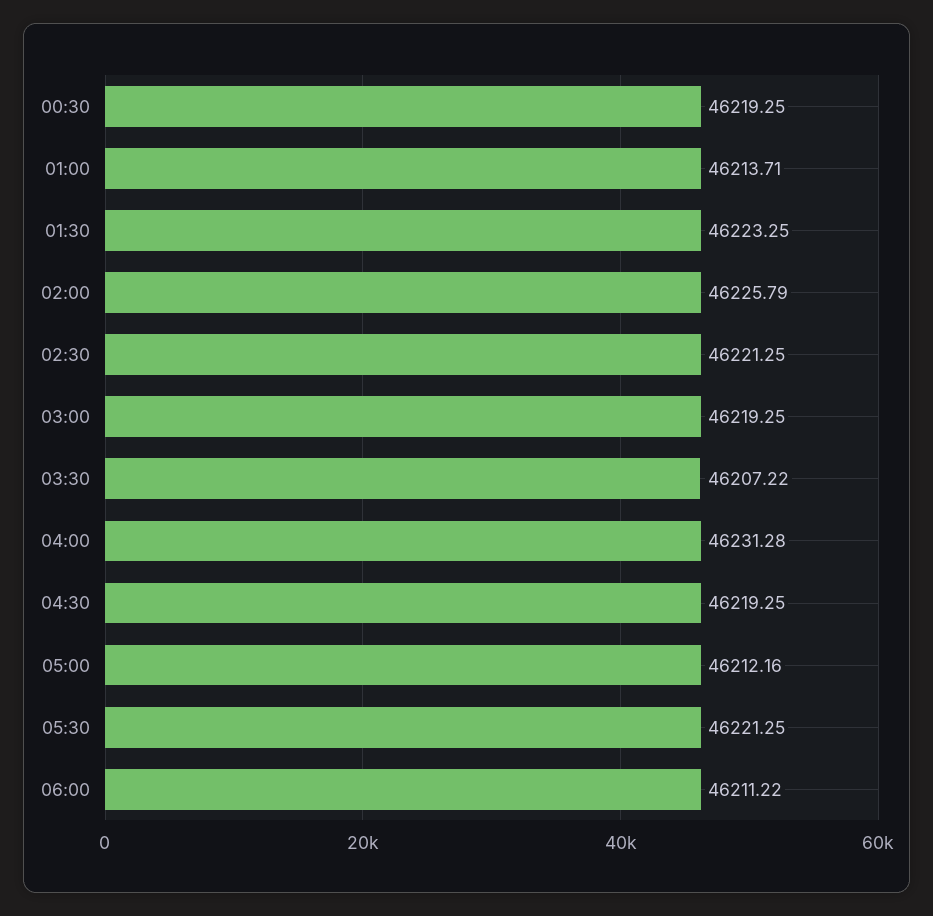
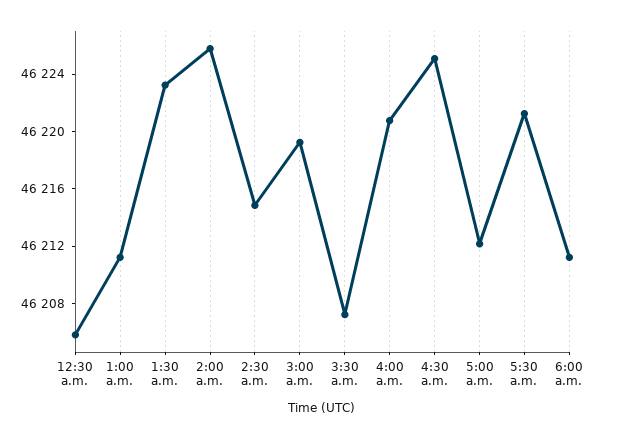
00:30: 46219.25 -> 46206
01:00: 46213.71 -> 46211
02:30: 46221.25 -> 46215
04:00: 46231.28 -> 46221
04:30: 46219.25 -> 46225

